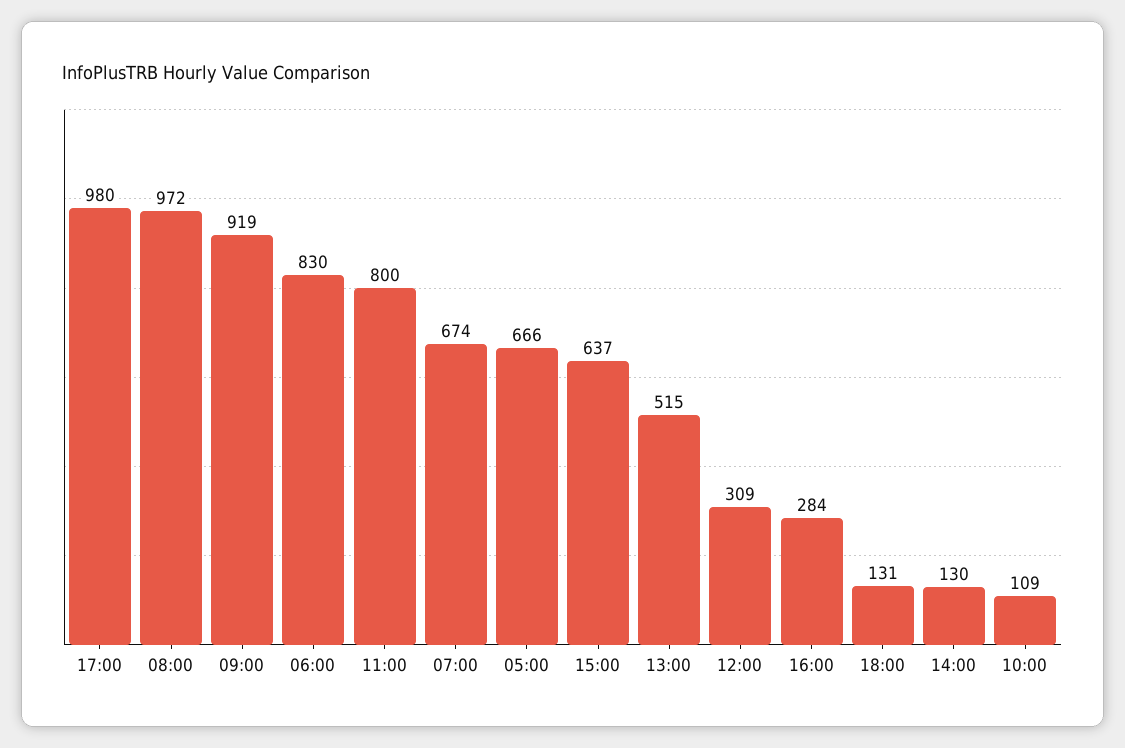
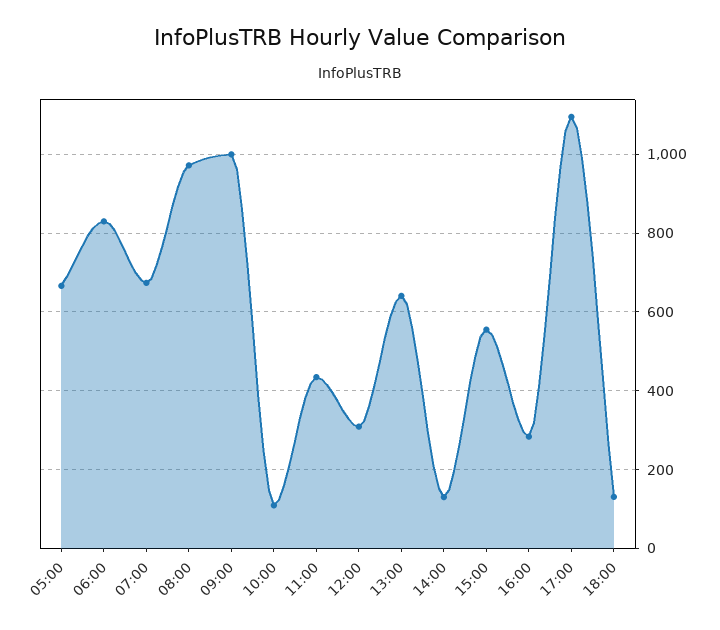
17:00: 980 -> 1100
09:00: 919 -> 1000
11:00: 800 -> 440
15:00: 637 -> 560
13:00: 515 -> 640

